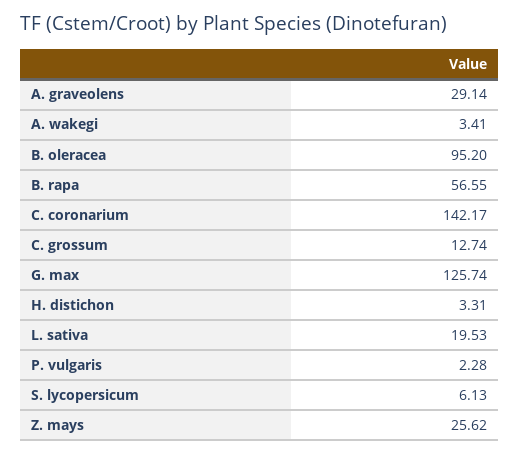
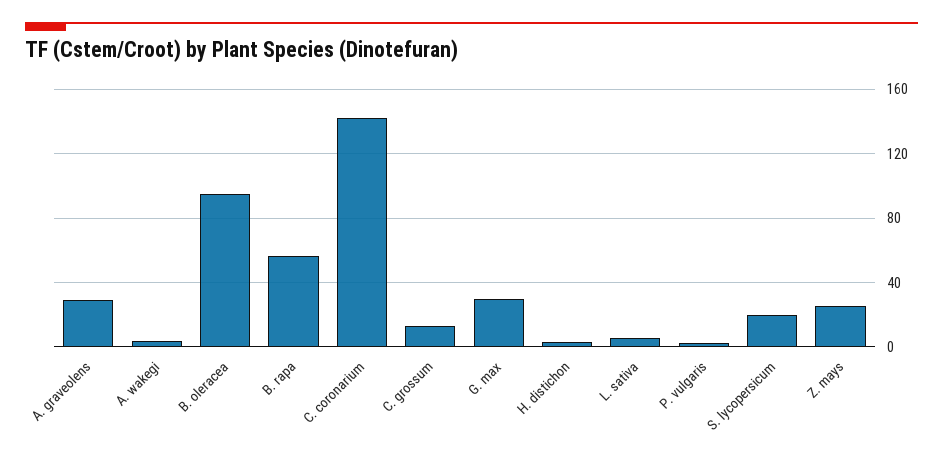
G. max: 125.74 -> 30
L. sativa: 19.53 -> 5
S. lycopersicum: 6.13 -> 20

